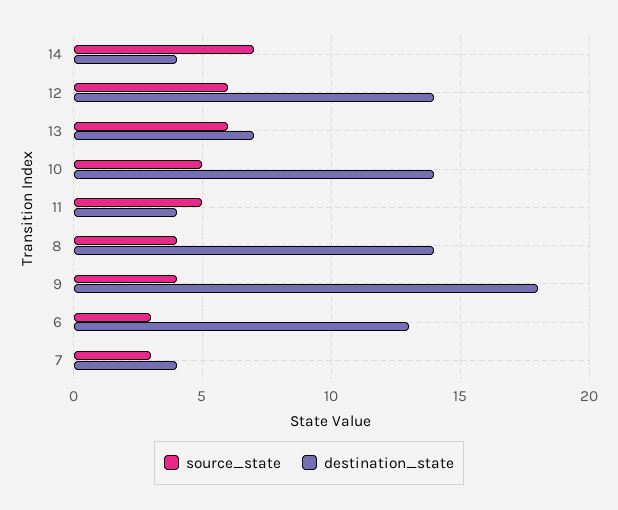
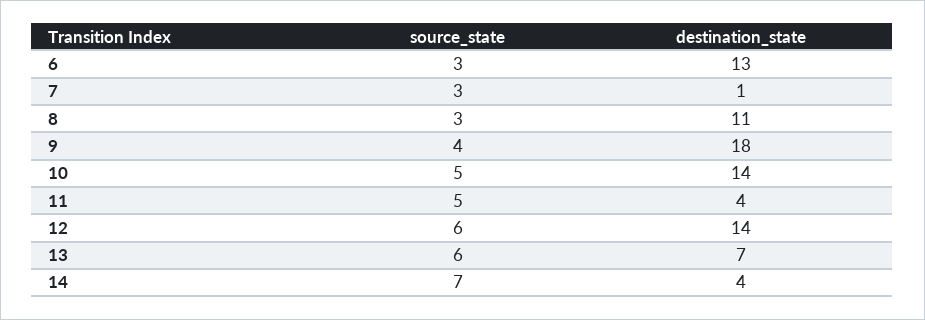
source_state, 8: 4 -> 3
destination_state, 8: 14 -> 11
destination_state, 7: 4 -> 1

